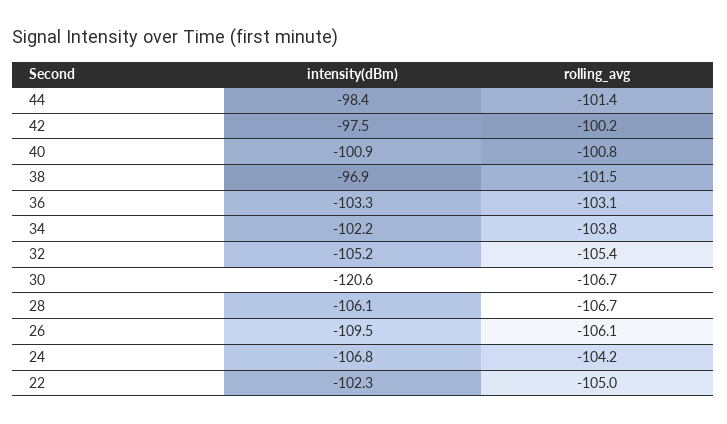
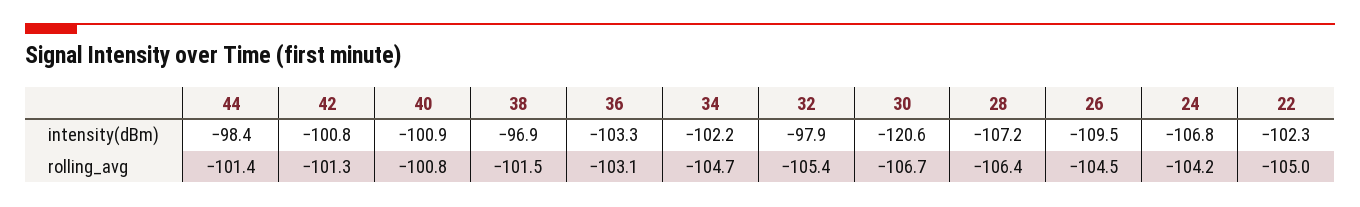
intensity(dBm), 42: -97.5 -> -100.8
rolling_avg, 42: -100.2 -> -101.3
rolling_avg, 34: -103.8 -> -104.7
intensity(dBm), 32: -105.2 -> -97.9
intensity(dBm), 28: -106.1 -> -107.2
rolling_avg, 28: -106.7 -> -106.4
rolling_avg, 26: -106.1 -> -104.5

